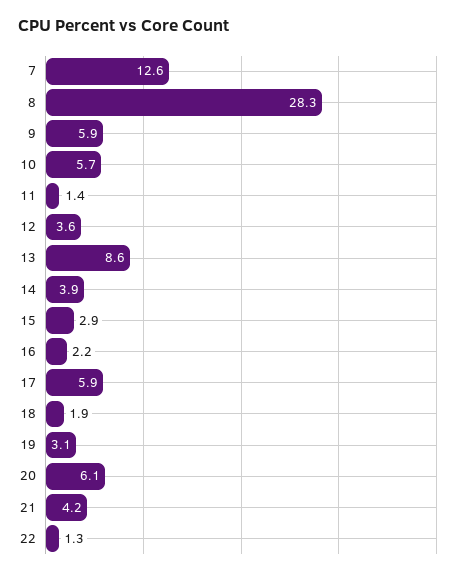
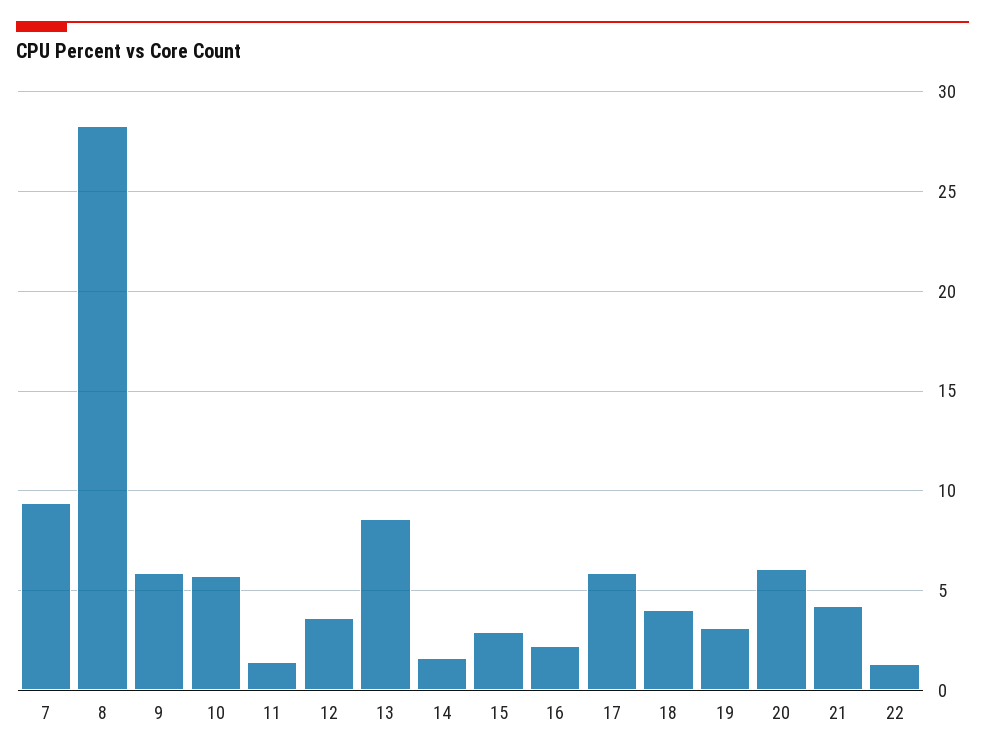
7: 12.6 -> 9.5
14: 3.9 -> 1.5
18: 1.9 -> 4

